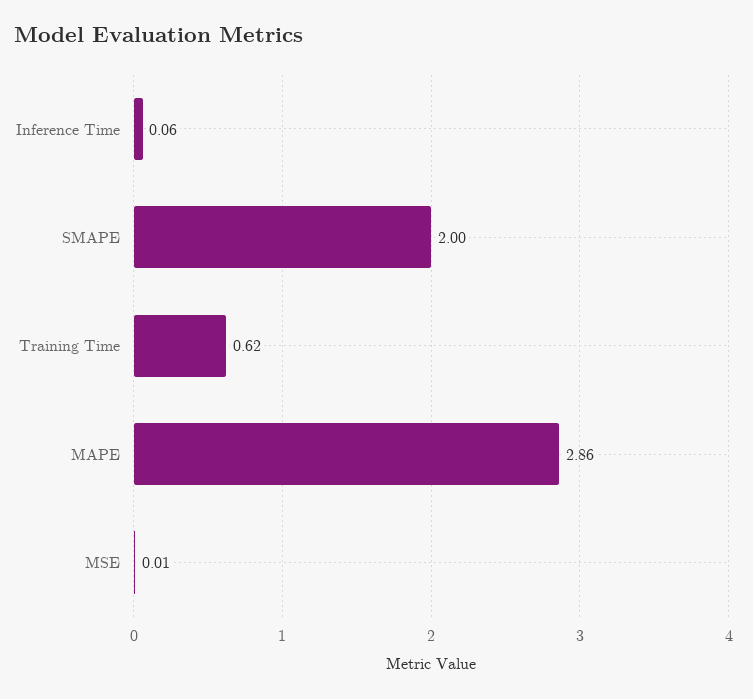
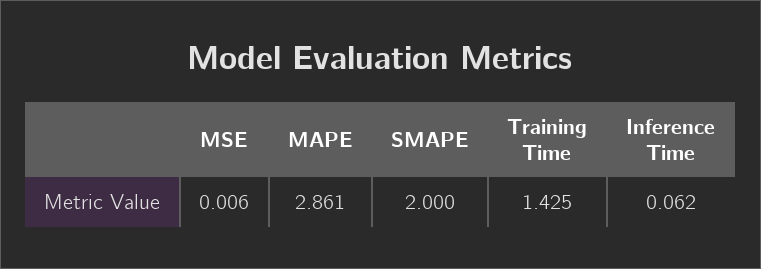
Training Time: 0.62 -> 1.425

